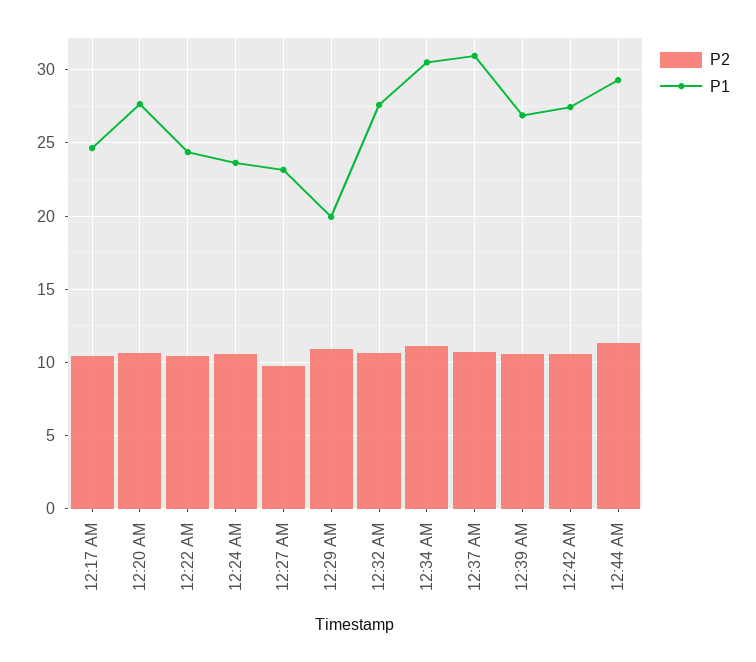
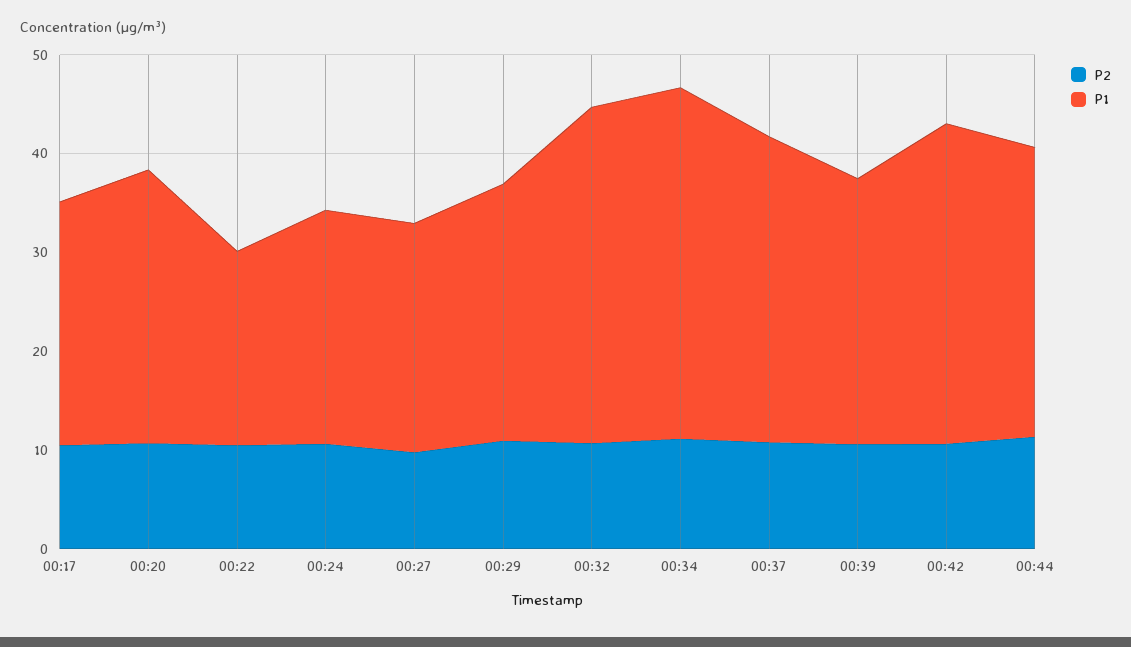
P1, 12:22 AM: 24.5 -> 20
P1, 12:29 AM: 20 -> 26
P1, 12:32 AM: 27.5 -> 34
P1, 12:34 AM: 30.5 -> 36
P1, 12:42 AM: 27.5 -> 32

